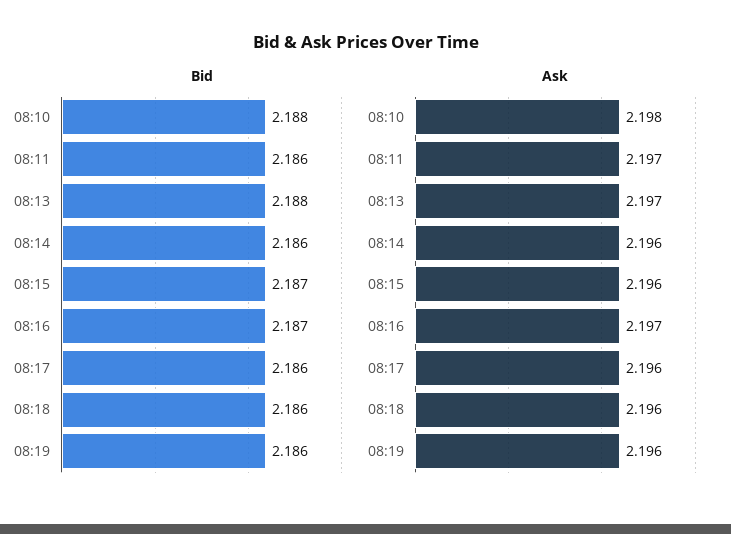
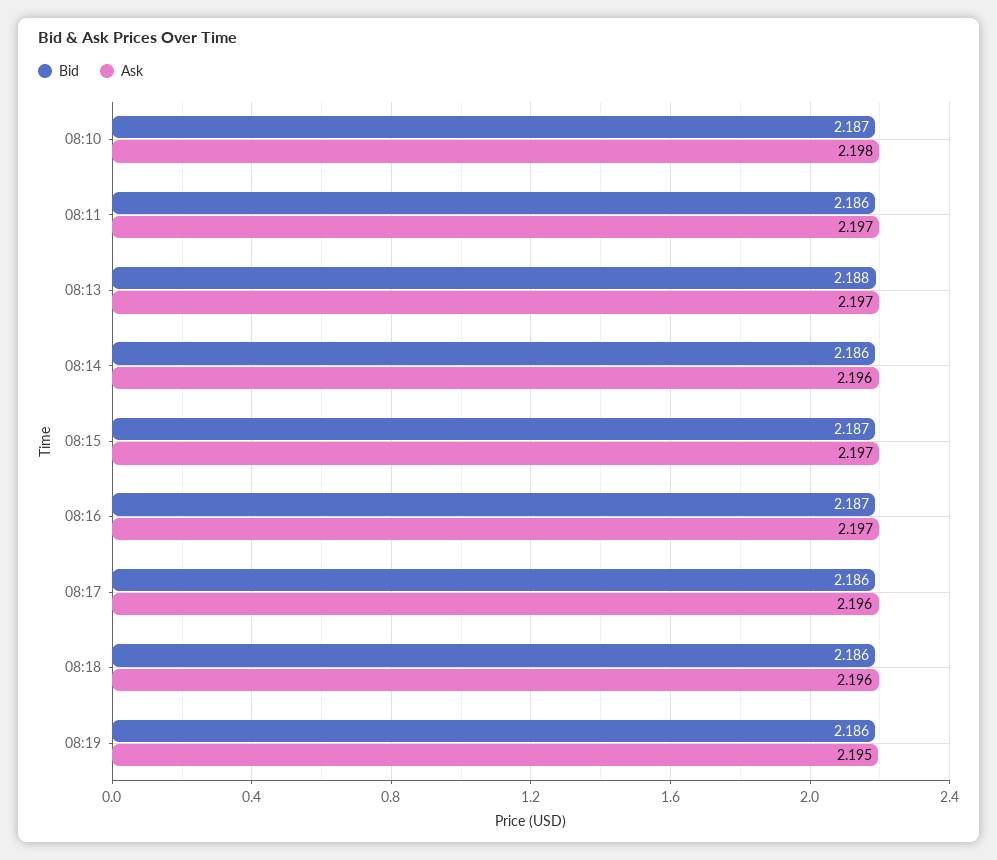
Bid, 08:10: 2.188 -> 2.187
Ask, 08:15: 2.196 -> 2.197
Ask, 08:19: 2.196 -> 2.195

